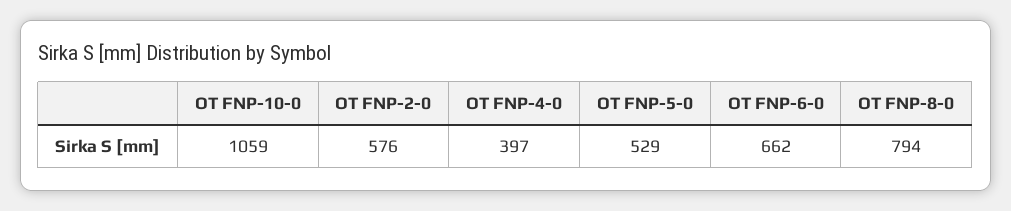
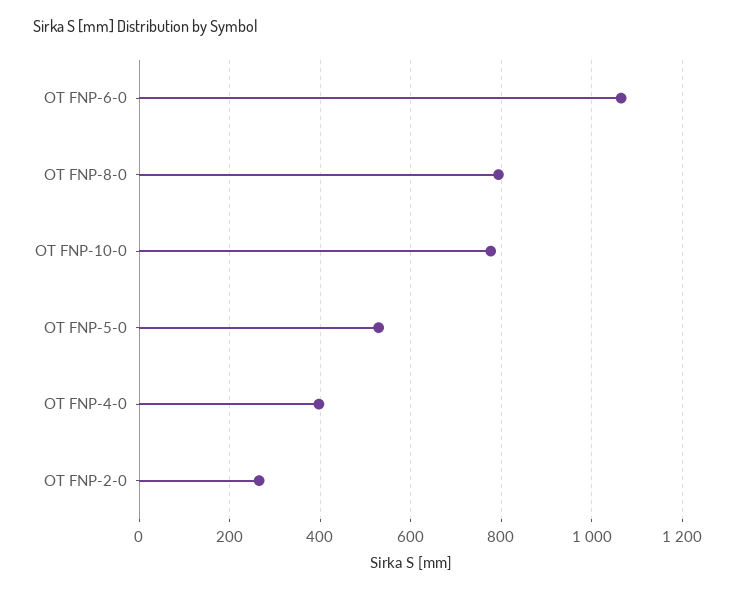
OT FNP-10-0: 1059 -> 780
OT FNP-2-0: 576 -> 260
OT FNP-6-0: 662 -> 1060

